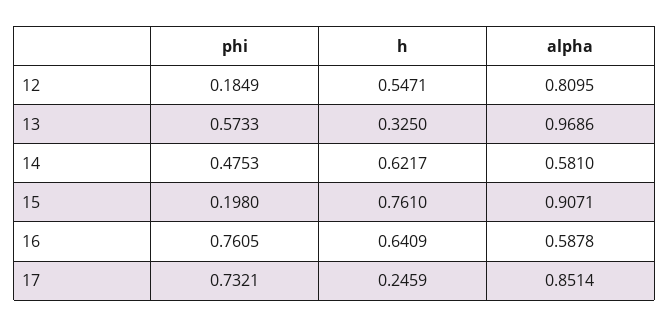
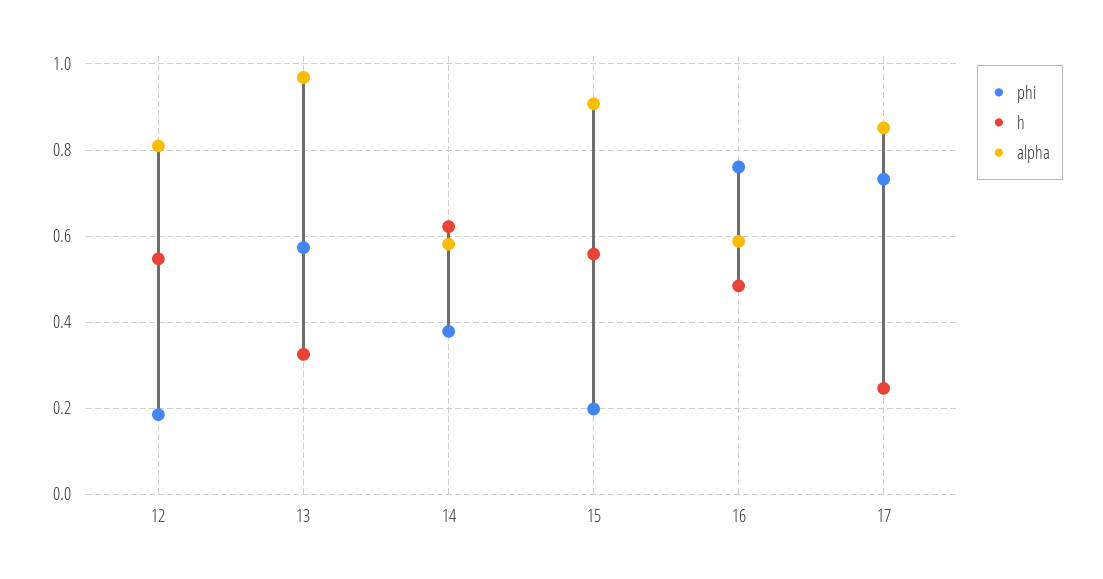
phi, 14: 0.4753 -> 0.38
h, 15: 0.761 -> 0.56
h, 16: 0.6409 -> 0.48

